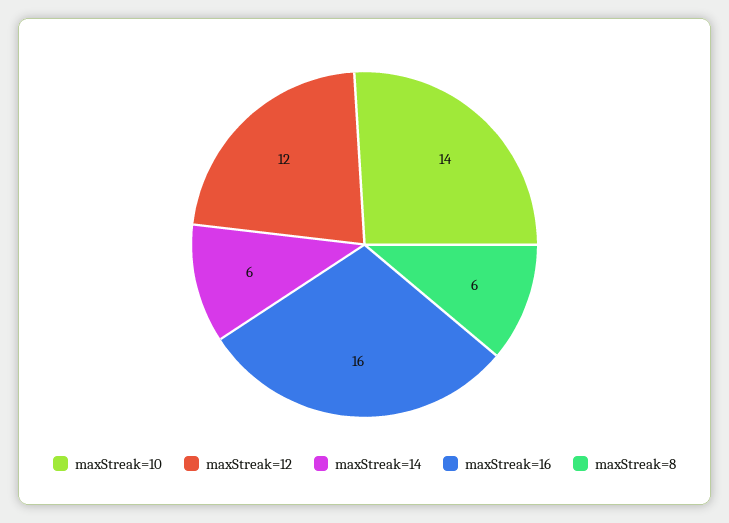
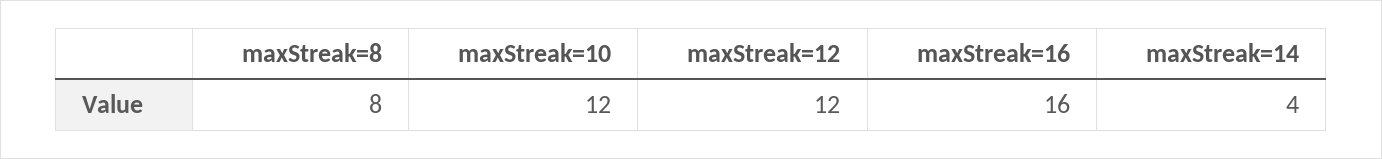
maxStreak=10: 14 -> 12
maxStreak=14: 6 -> 4
maxStreak=8: 6 -> 8

